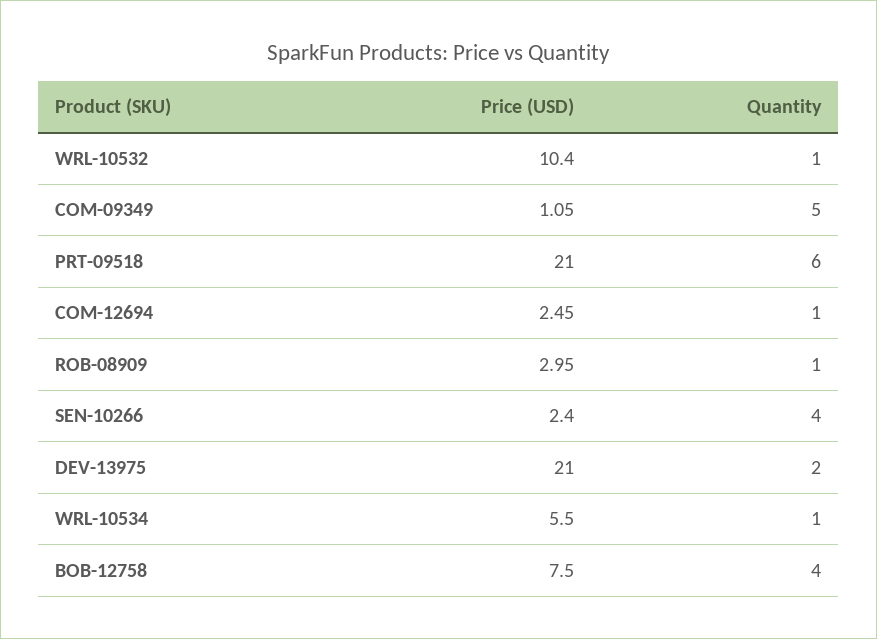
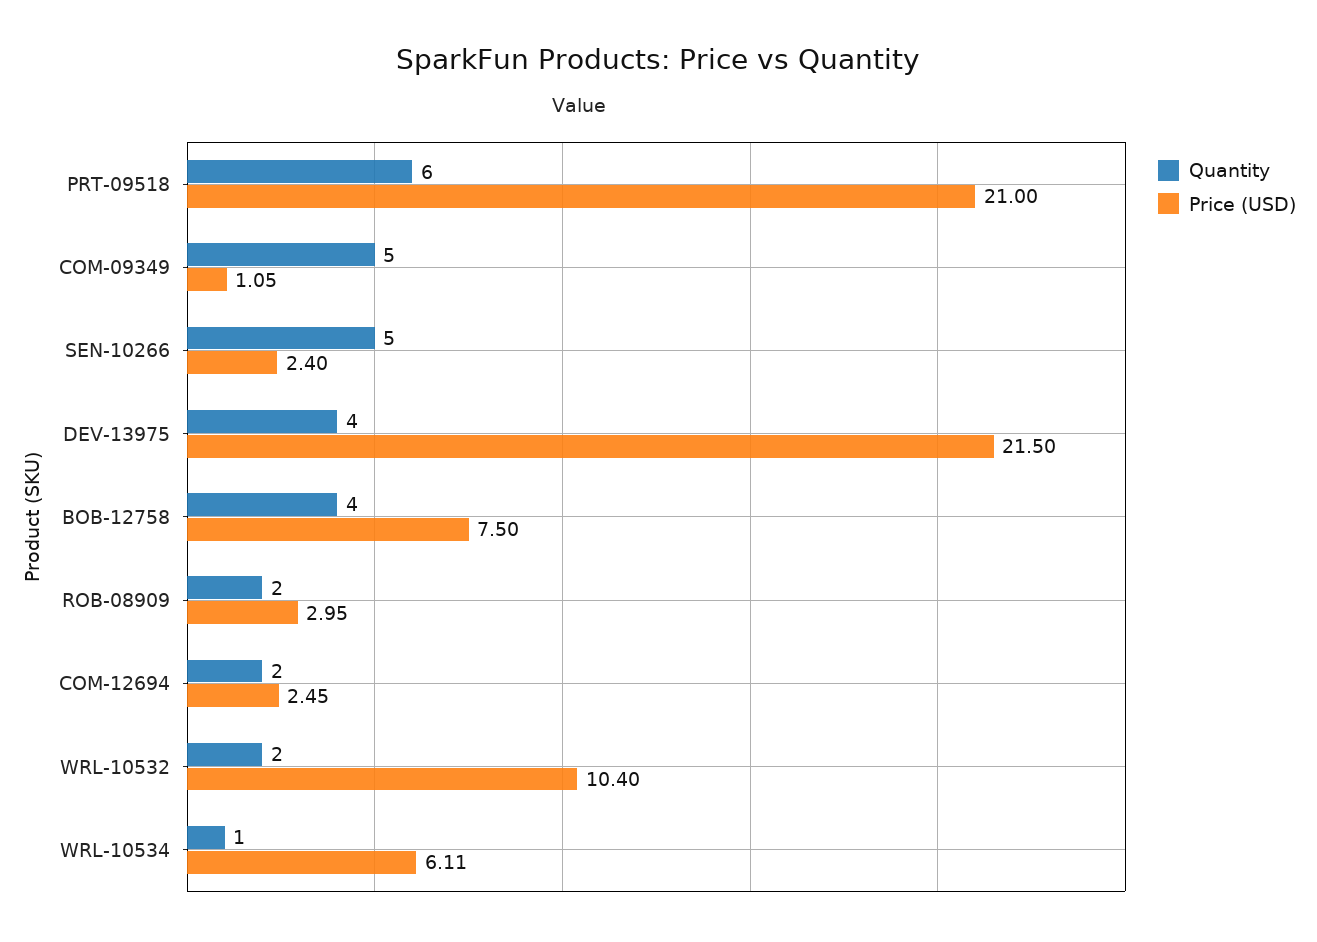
Quantity, WRL-10532: 1 -> 2
Quantity, COM-12694: 1 -> 2
Quantity, ROB-08909: 1 -> 2
Quantity, SEN-10266: 4 -> 5
Price (USD), DEV-13975: 21 -> 21.5
Quantity, DEV-13975: 2 -> 4
Price (USD), WRL-10534: 5.5 -> 6.11

